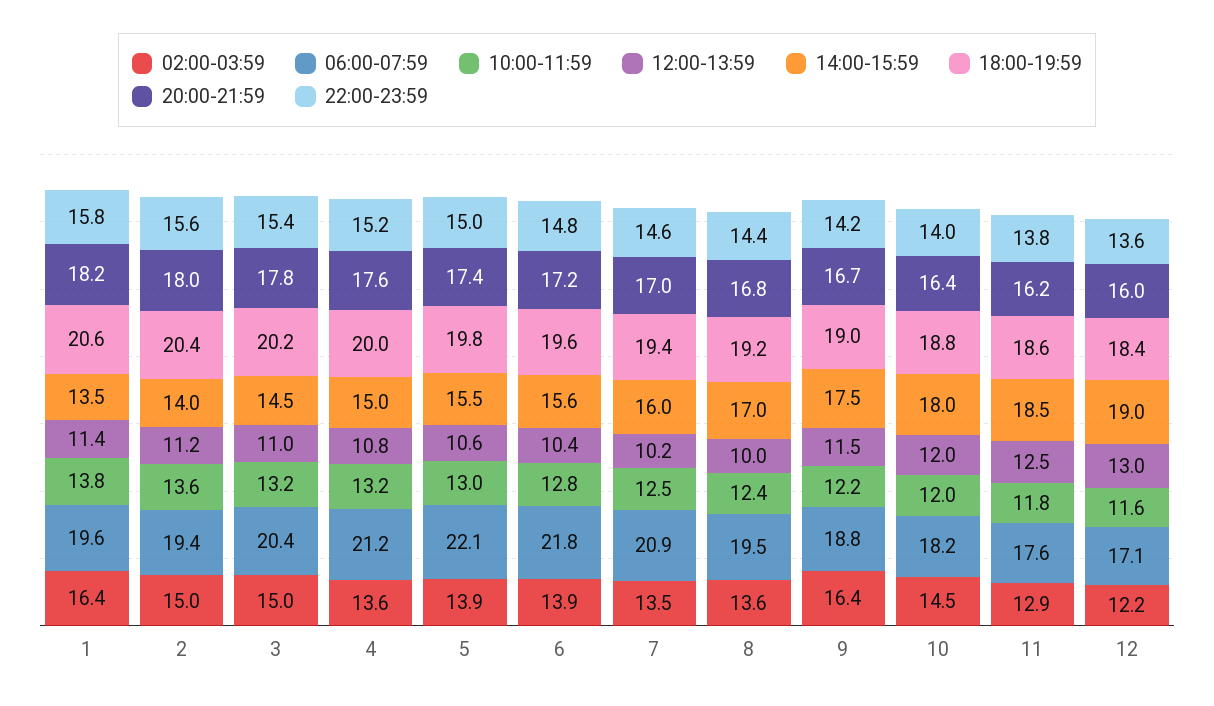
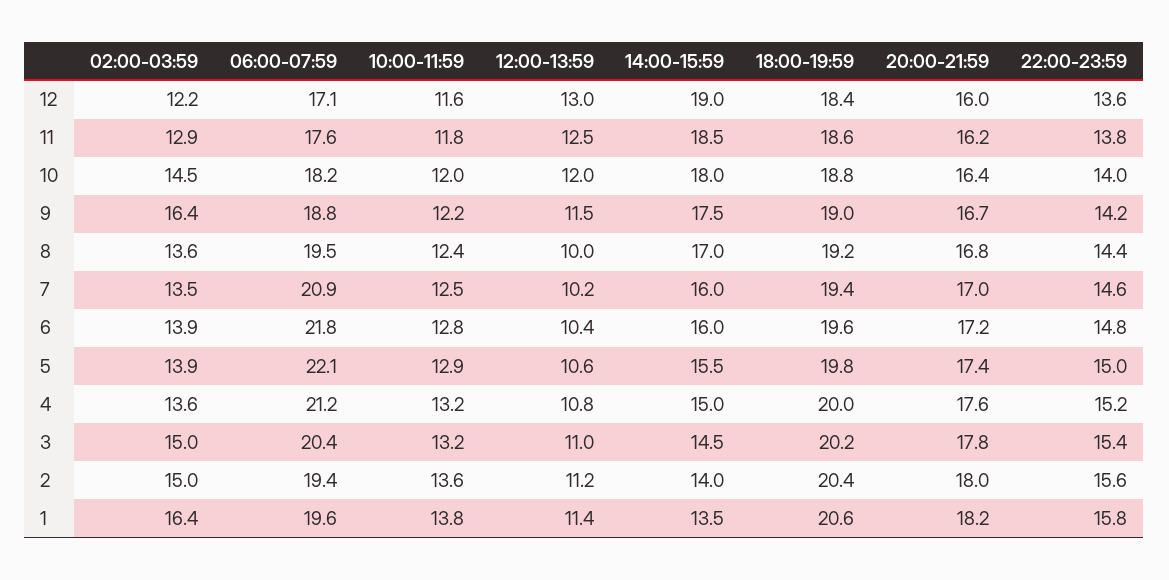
10:00-11:59, 5: 13 -> 12.9
14:00-15:59, 6: 15.6 -> 16

